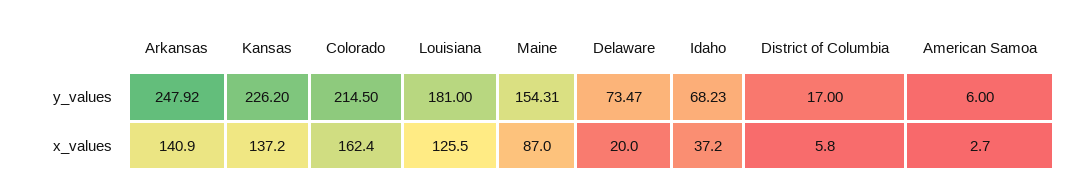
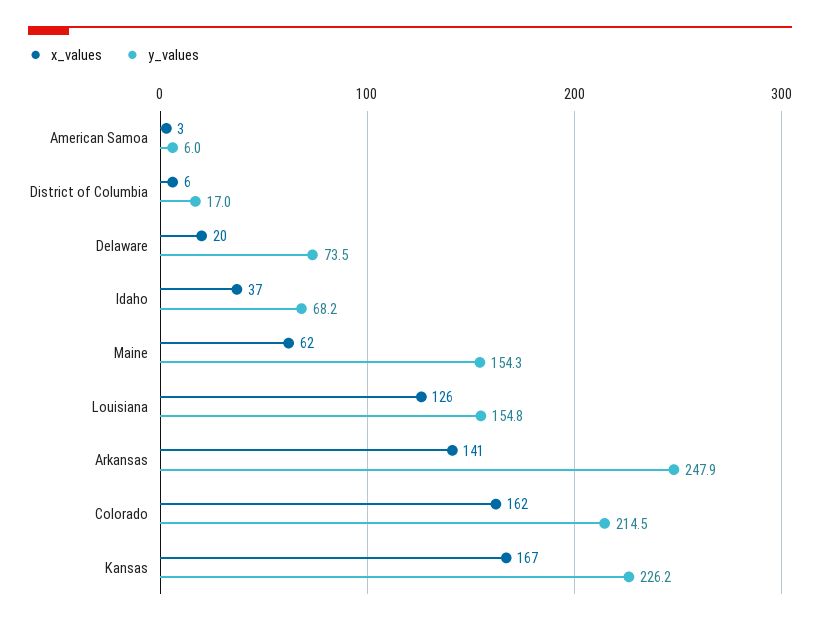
y_values, Louisiana: 181 -> 154.8
x_values, Kansas: 137.2 -> 167
x_values, Maine: 87 -> 62

